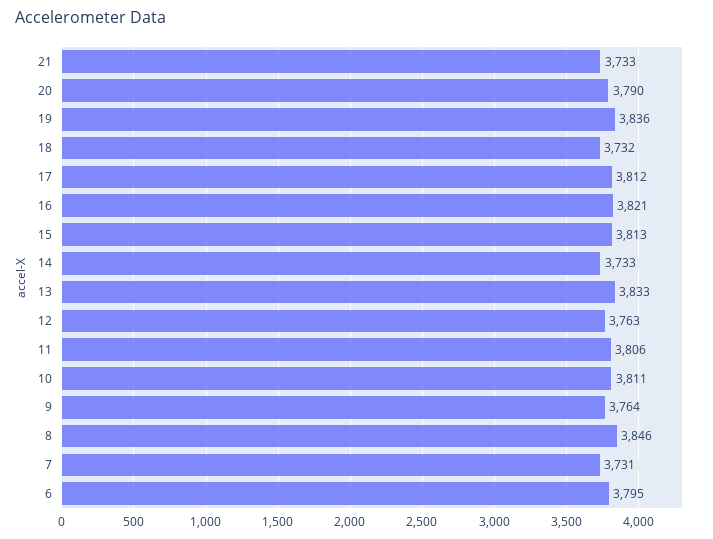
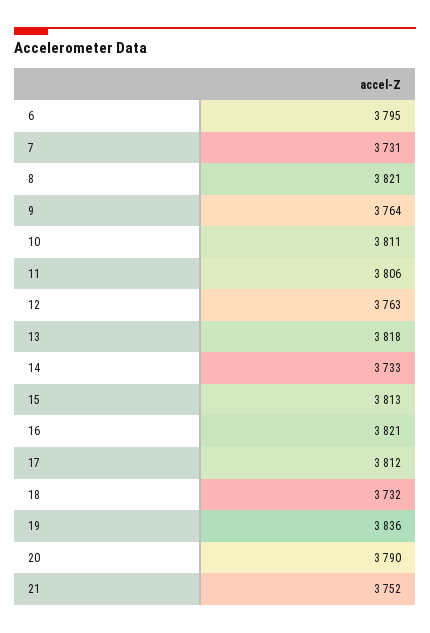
21: 3733 -> 3752
13: 3833 -> 3818
8: 3846 -> 3821

